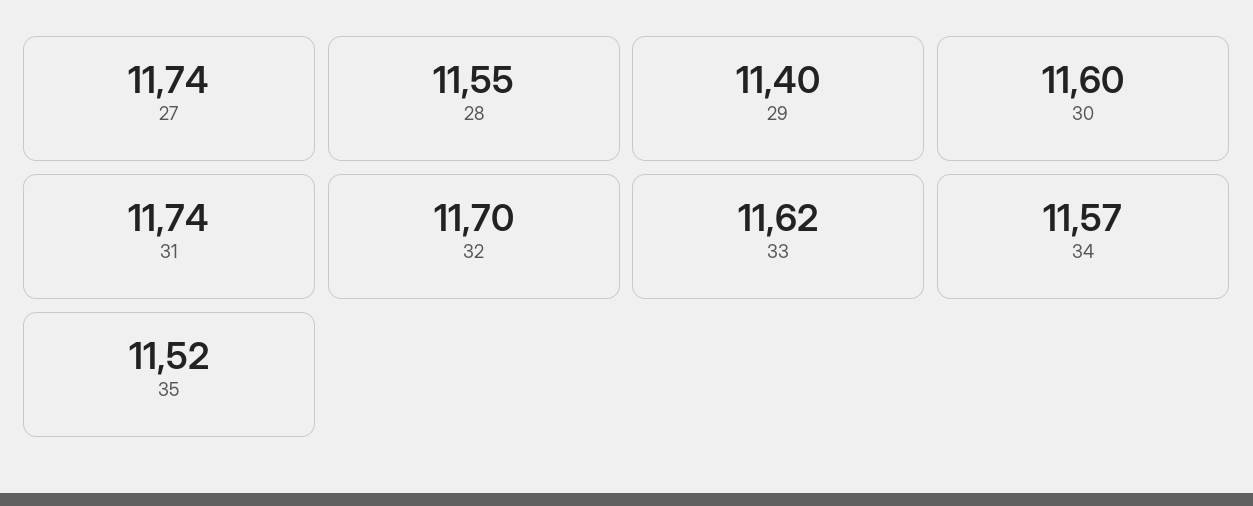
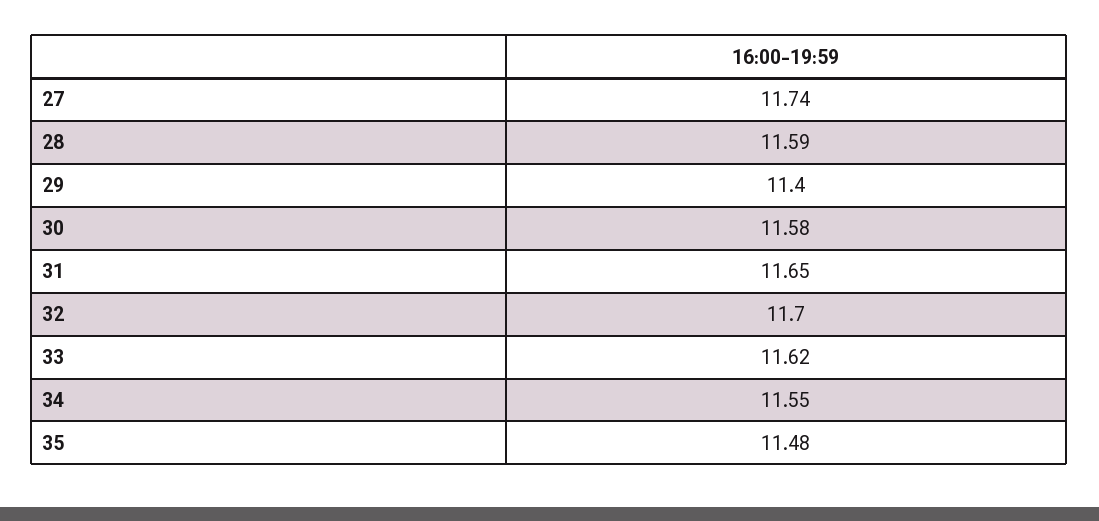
28: 11.55 -> 11.59
30: 11.6 -> 11.58
31: 11.74 -> 11.65
34: 11.57 -> 11.55
35: 11.52 -> 11.48

